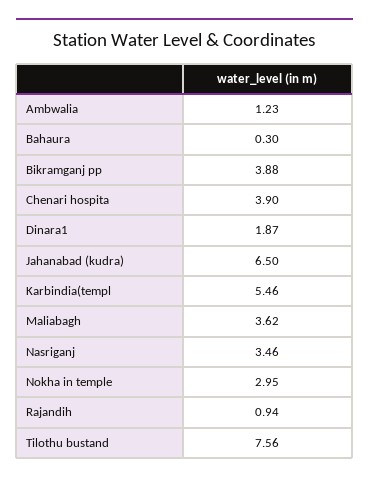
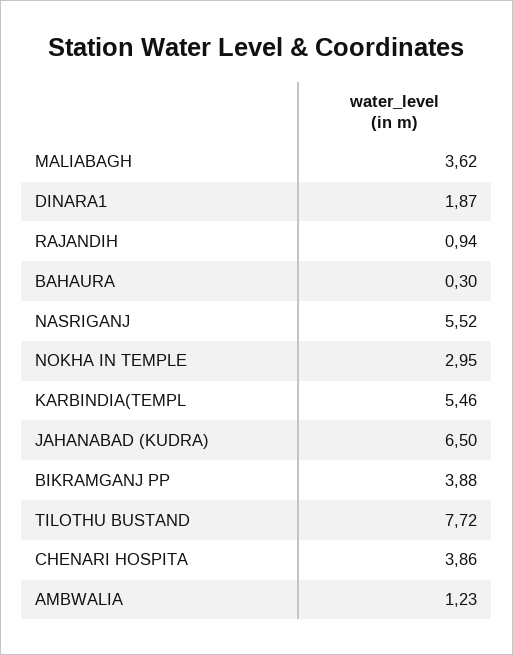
Chenari hospita: 3.9 -> 3.86
Nasriganj: 3.46 -> 5.52
Tilothu bustand: 7.56 -> 7.72

